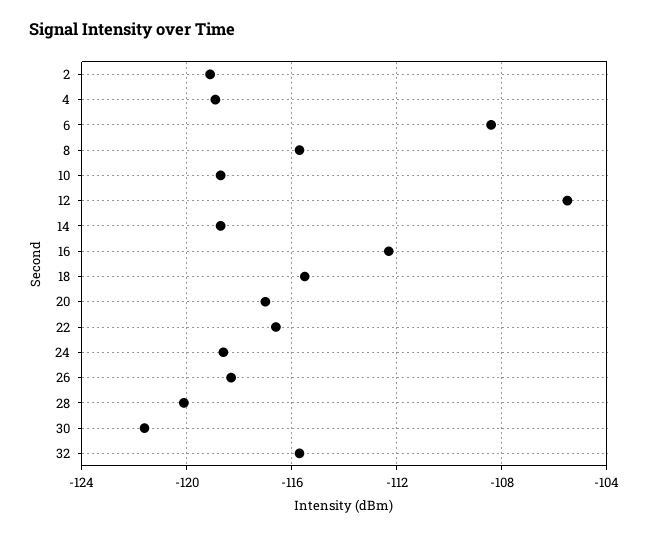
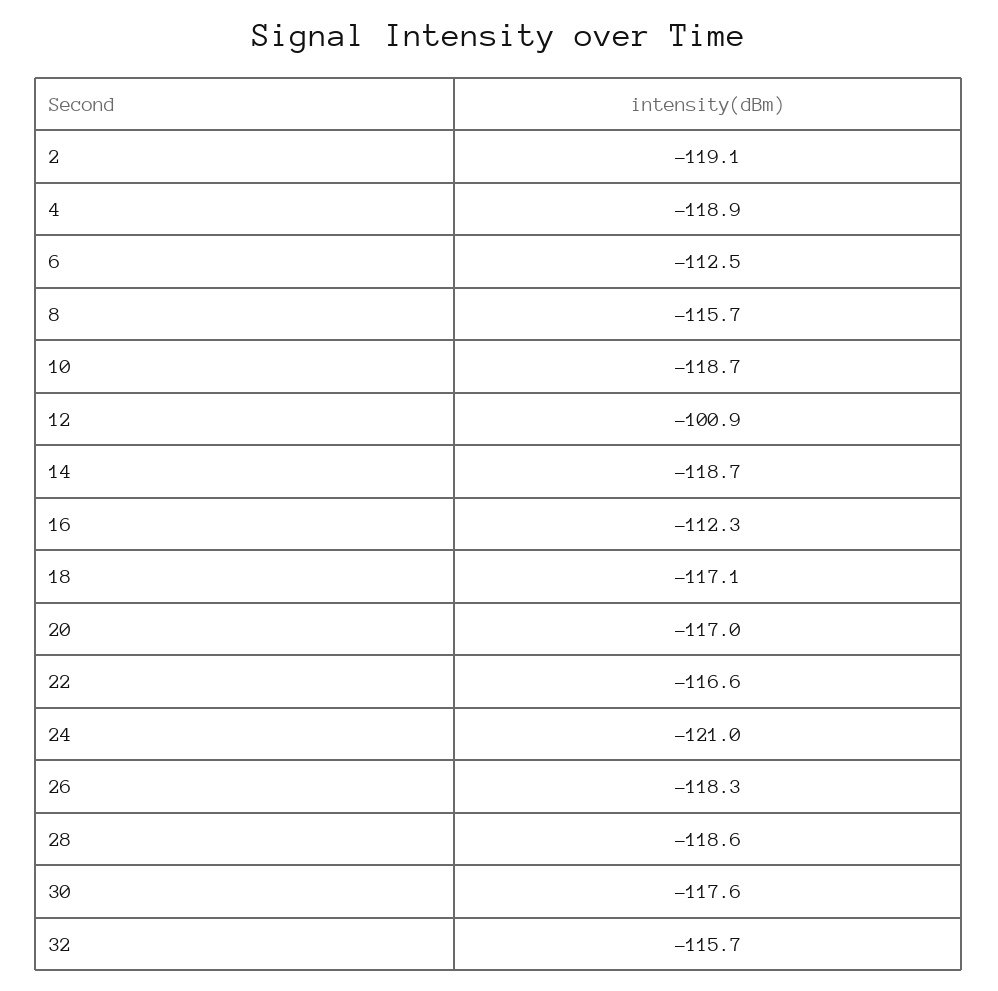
6: -108.5 -> -112.5
12: -105.5 -> -100.9
18: -115.5 -> -117.1
24: -118.5 -> -121
28: -120 -> -118.6
30: -121.5 -> -117.6

